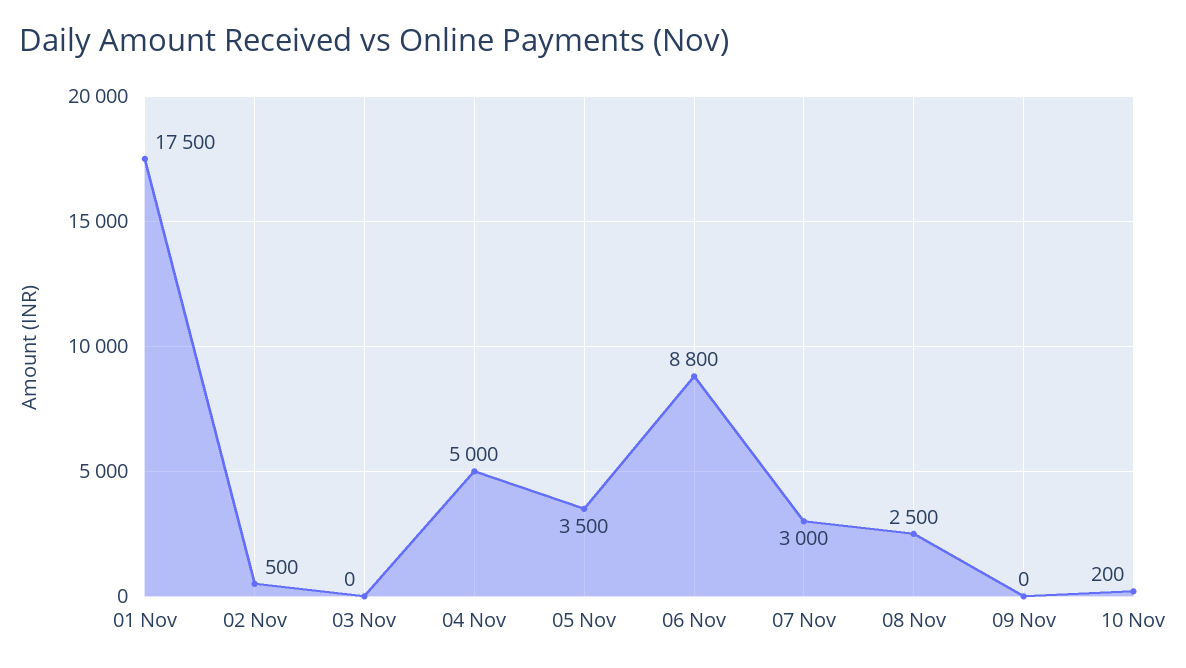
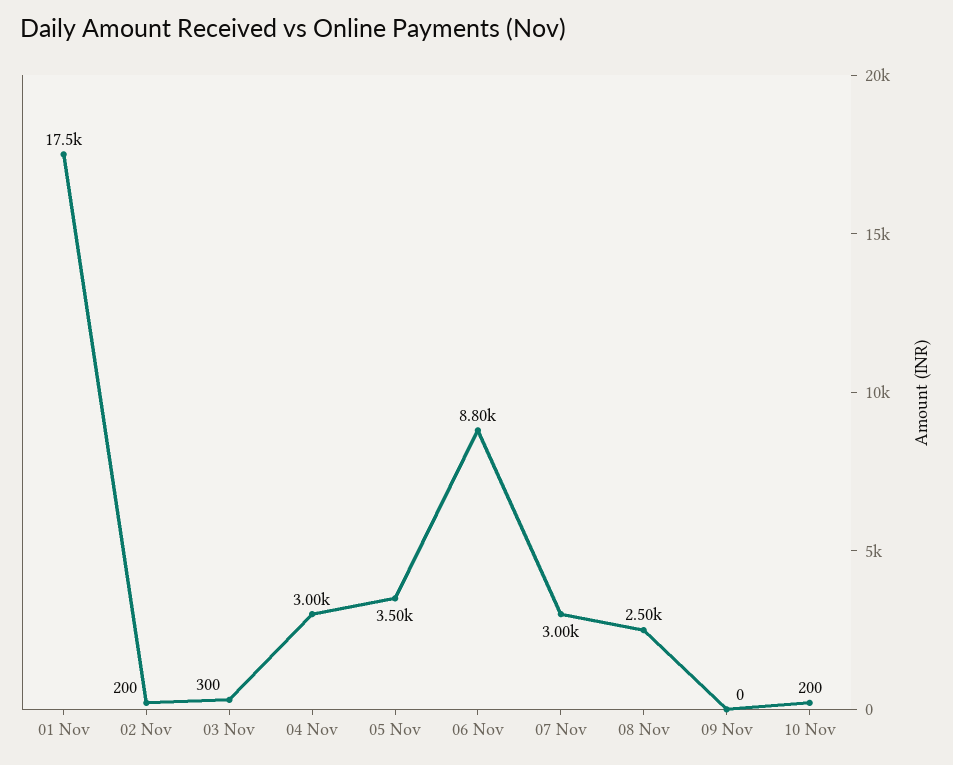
02 Nov: 500 -> 200
03 Nov: 0 -> 300
04 Nov: 5000 -> 3000

